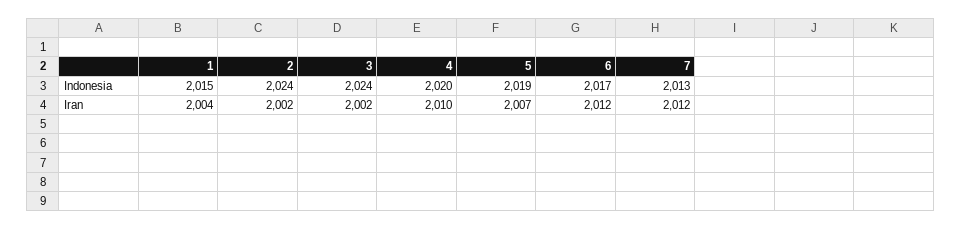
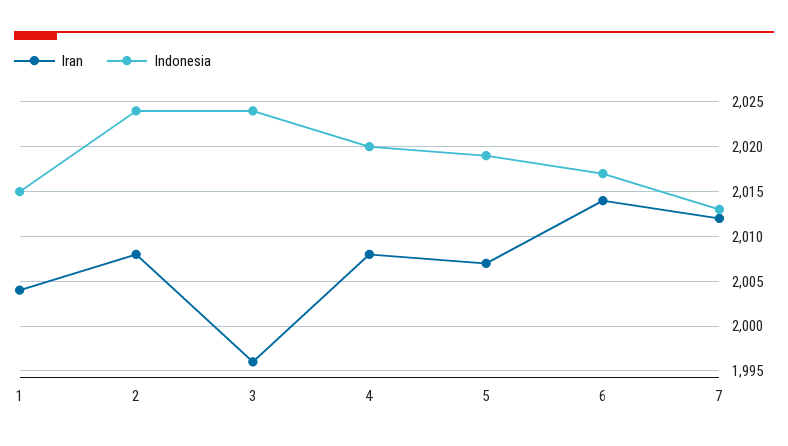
Iran, 2: 2002 -> 2008
Iran, 3: 2002 -> 1996
Iran, 4: 2010 -> 2008
Iran, 6: 2012 -> 2014

